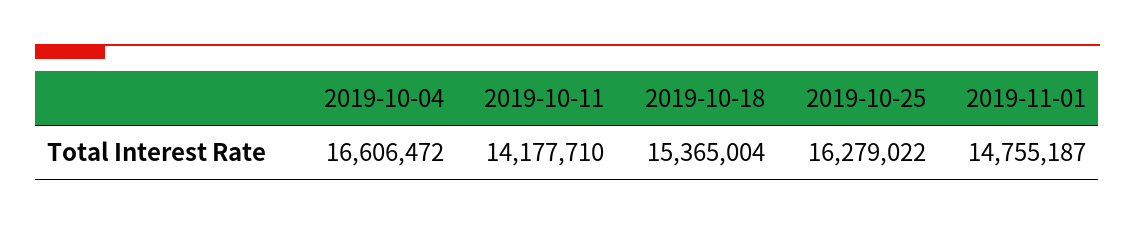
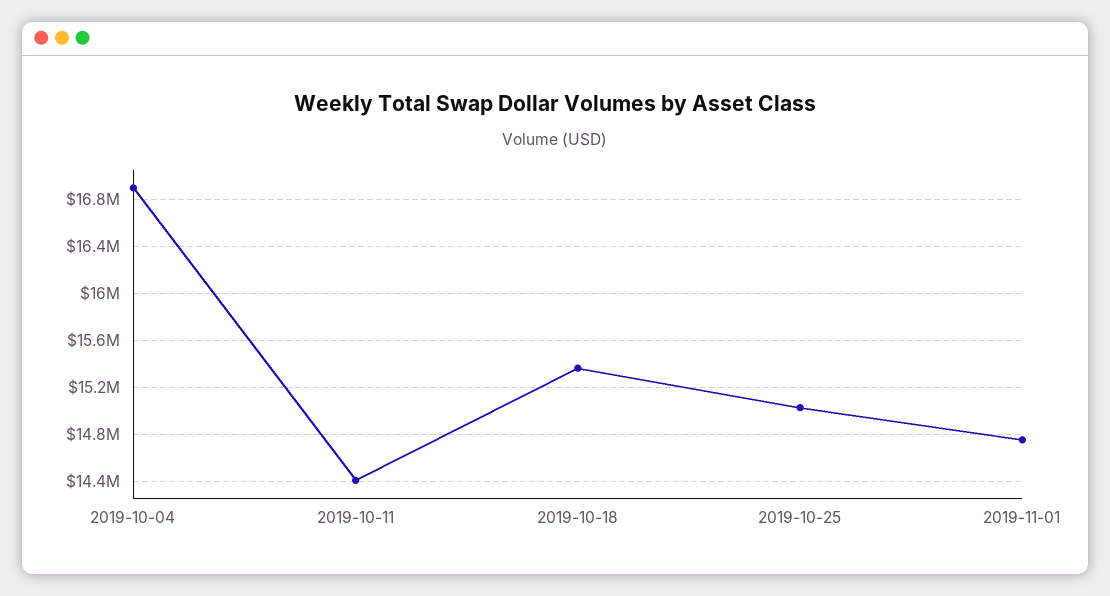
2019-10-04: 16606472 -> 16900000
2019-10-11: 14177710 -> 14400000
2019-10-25: 16279022 -> 15000000

